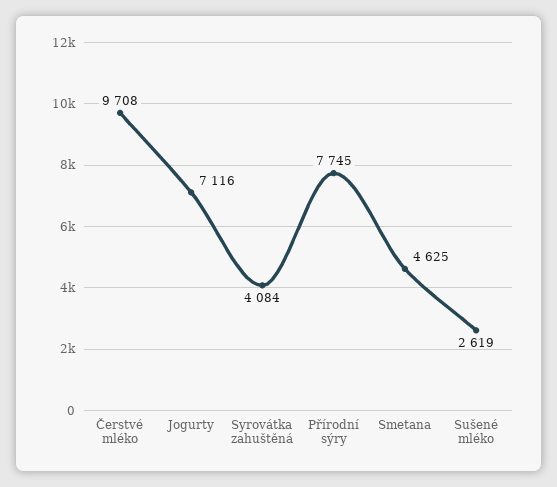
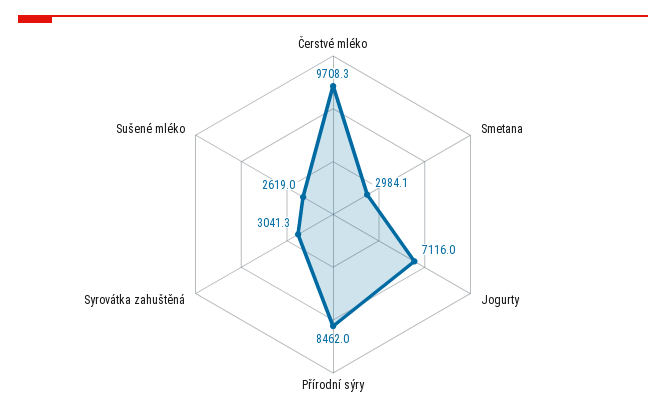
Syrovátka zahuštěná: 4084 -> 3041.3
Přírodní sýry: 7745 -> 8462
Smetana: 4625 -> 2984.1

